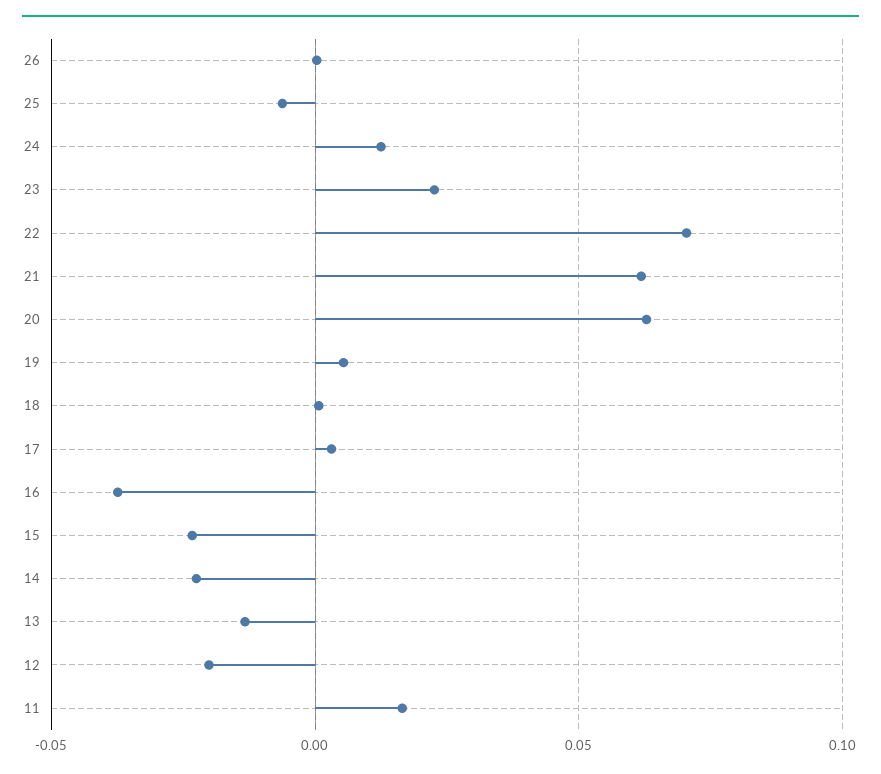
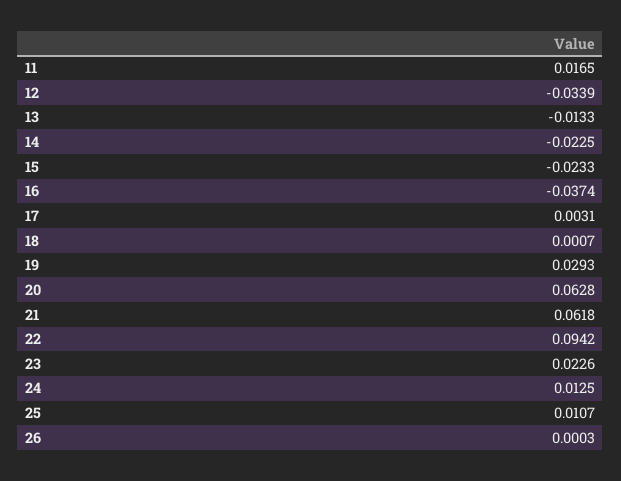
25: -0.005 -> 0.0107
22: 0.07 -> 0.0942
19: 0.005 -> 0.0293
12: -0.02 -> -0.0339

